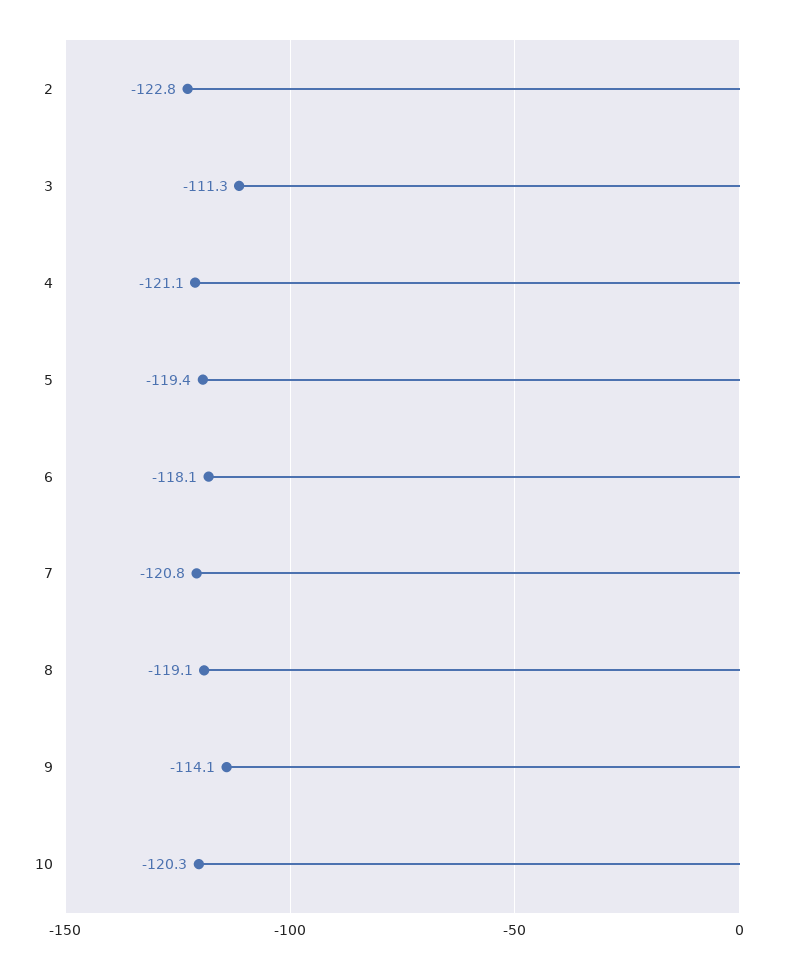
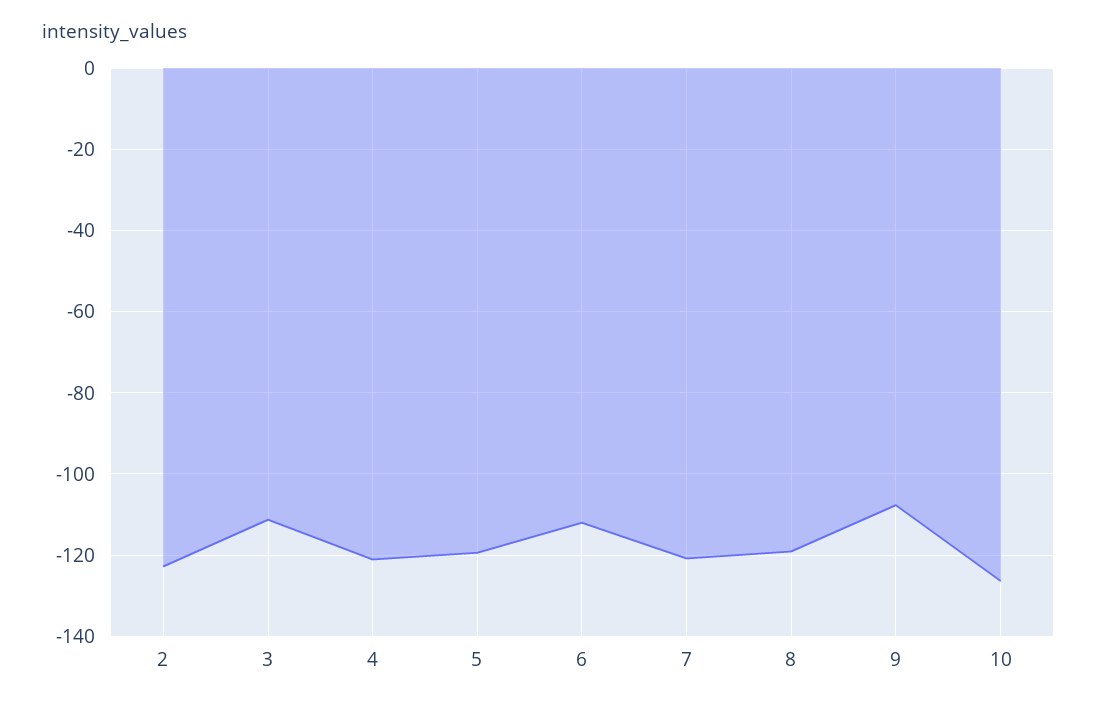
6: -118.1 -> -112
9: -114.1 -> -108
10: -120.3 -> -126

